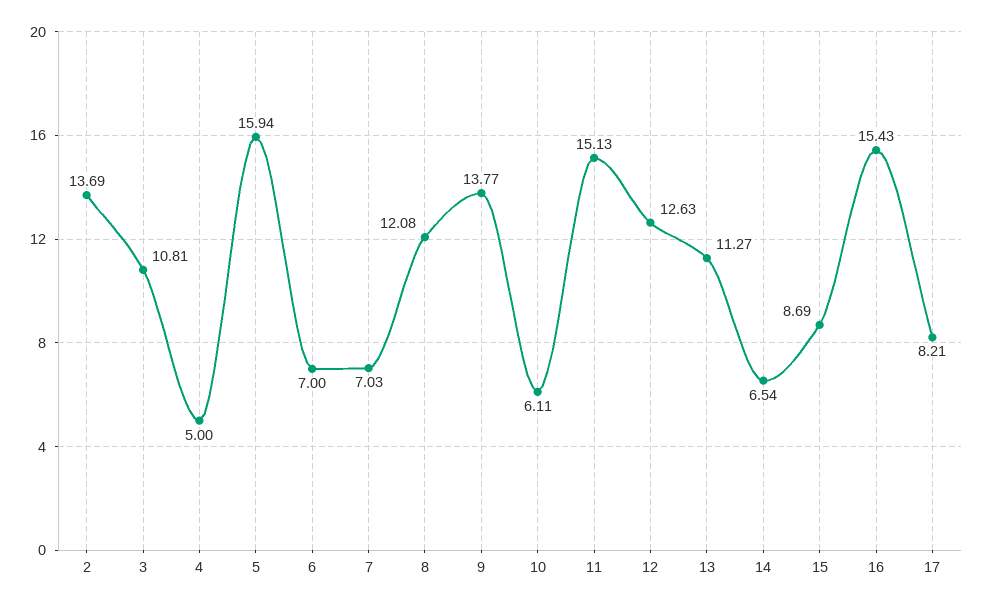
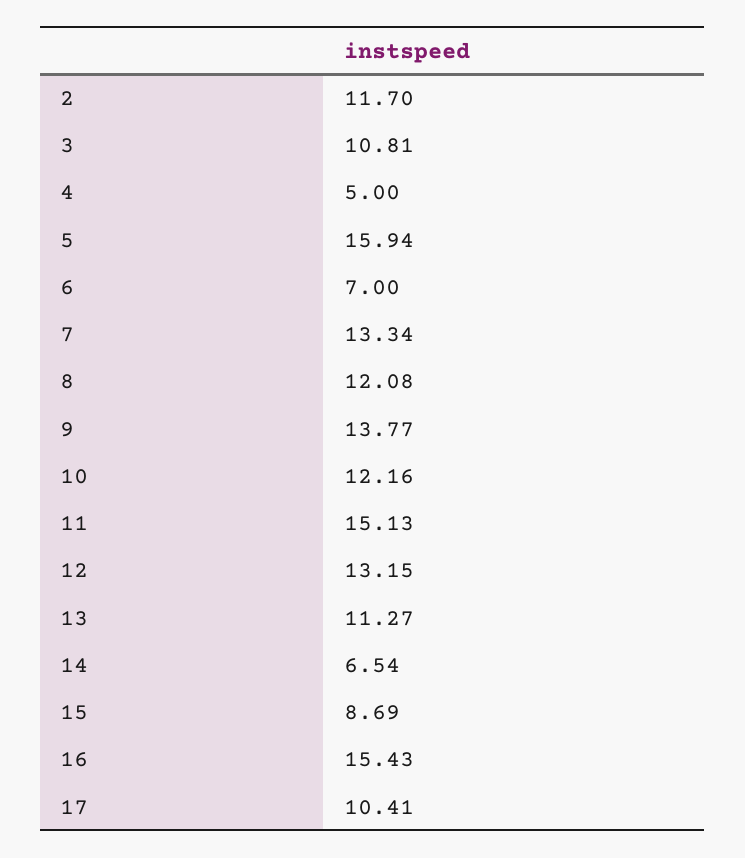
2: 13.69 -> 11.7
7: 7.03 -> 13.34
10: 6.11 -> 12.16
12: 12.63 -> 13.15
17: 8.21 -> 10.41

